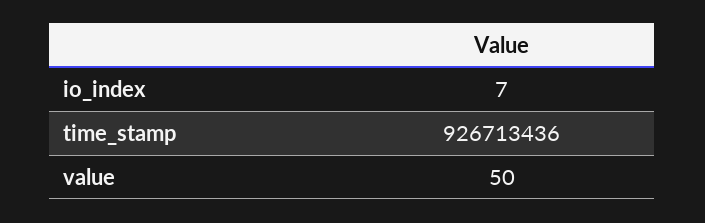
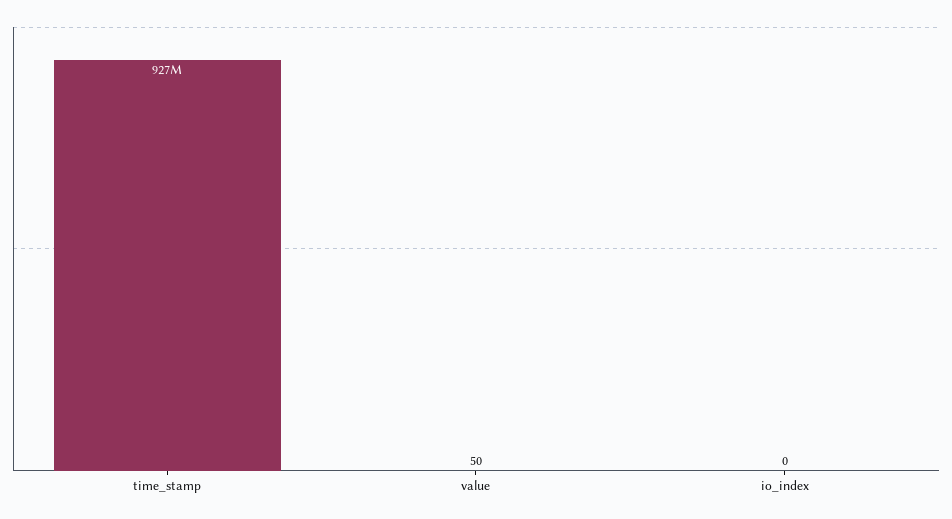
io_index: 7 -> 0

